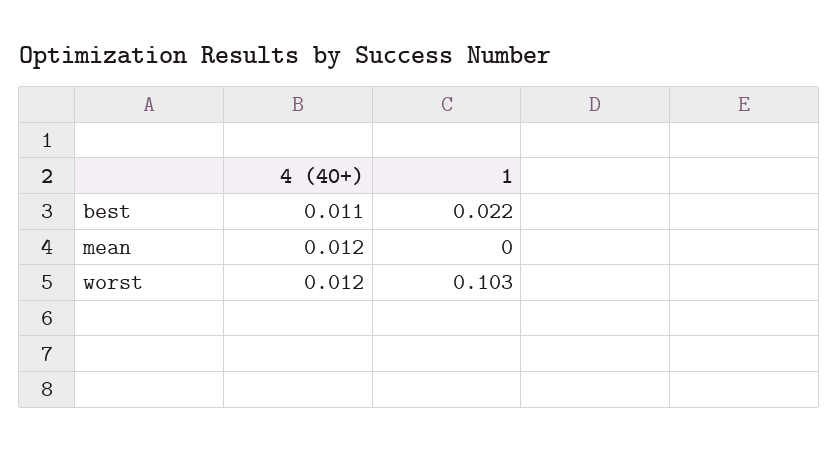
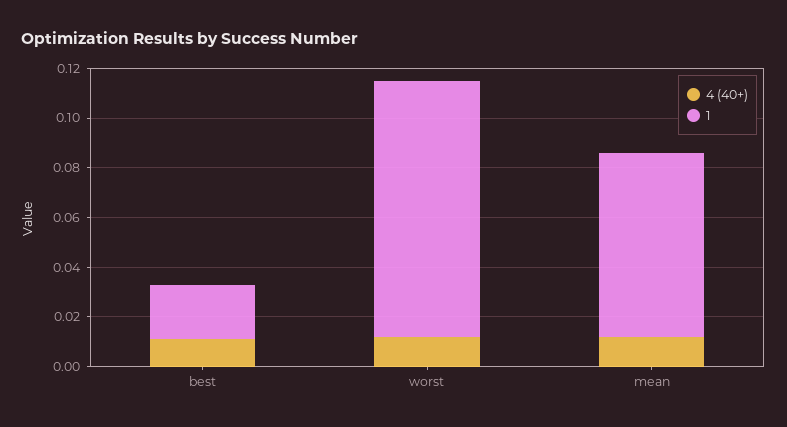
1, mean: 0 -> 0.075

